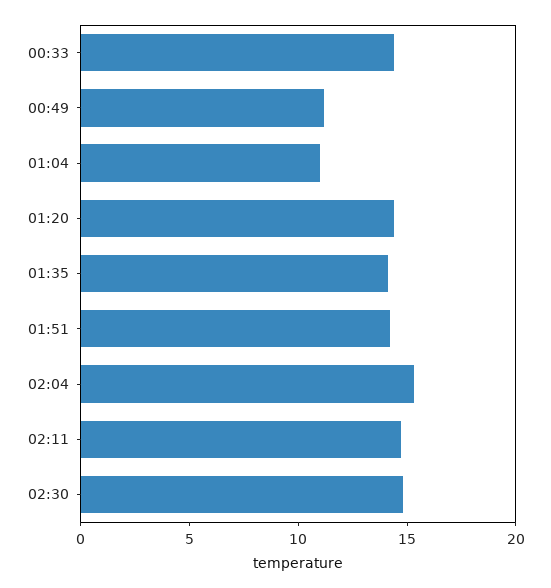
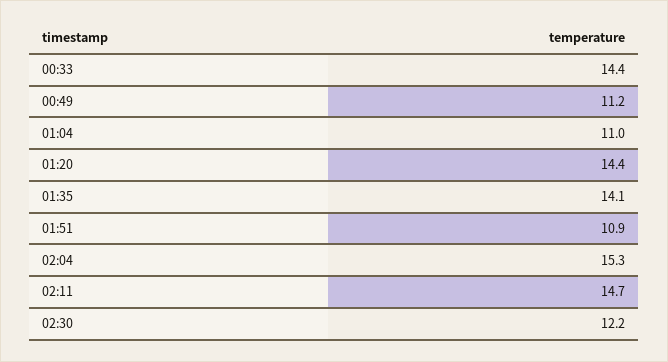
01:51: 14 -> 10.9
02:30: 15 -> 12.2

